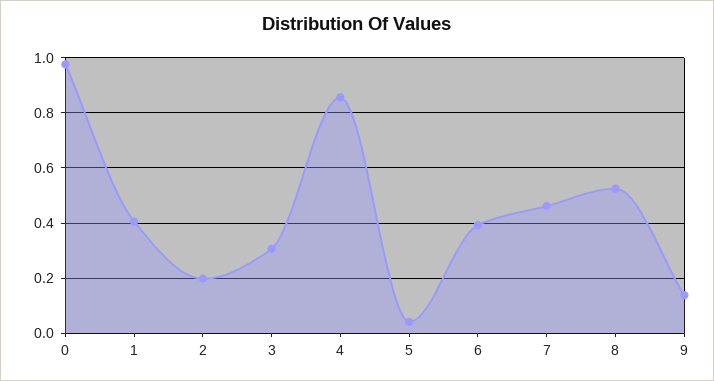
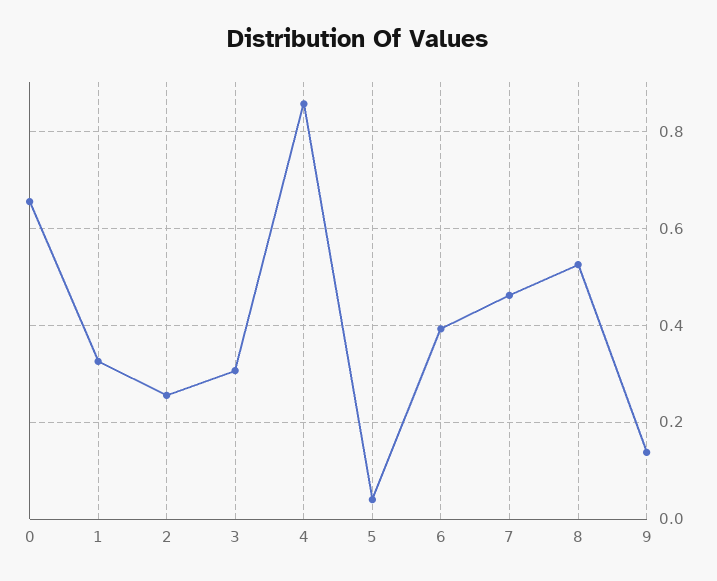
0: 0.975 -> 0.66
1: 0.4 -> 0.32
2: 0.2 -> 0.26

